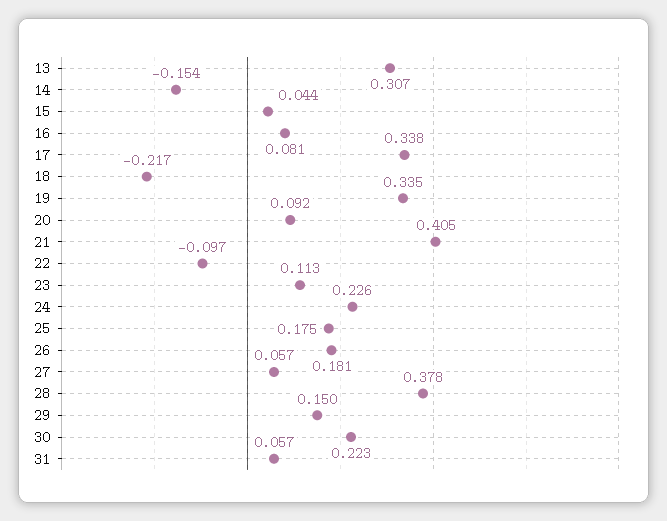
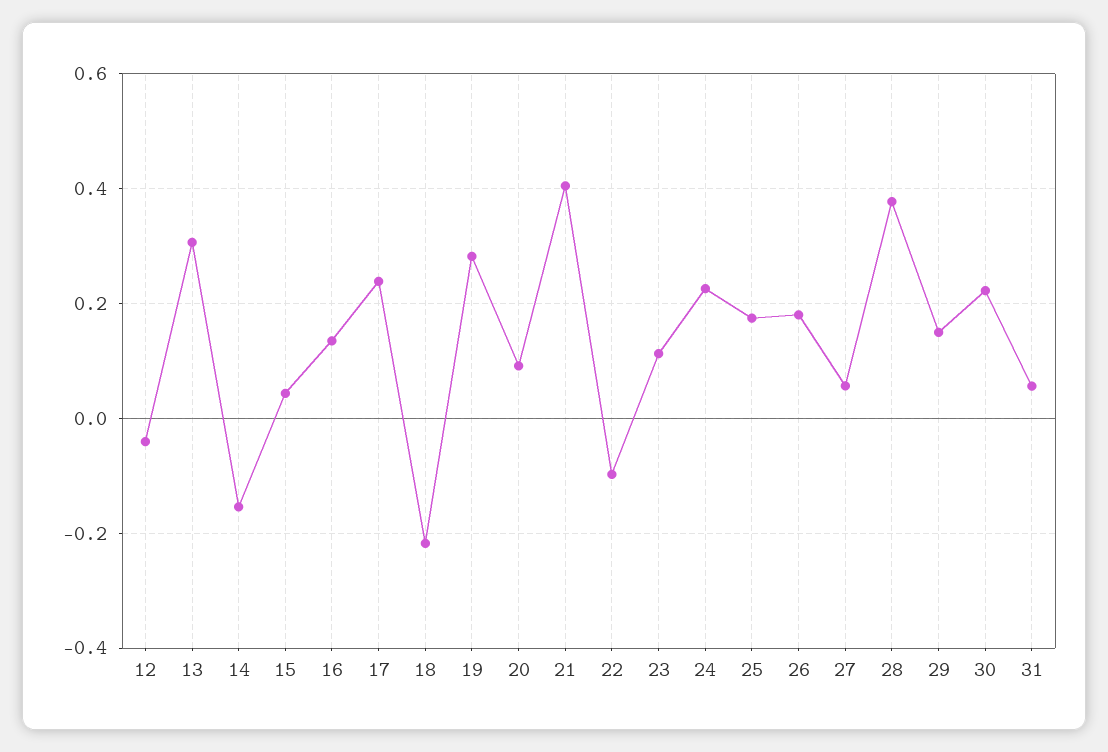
16: 0.081 -> 0.14
17: 0.338 -> 0.24
19: 0.335 -> 0.28
12: none -> -0.04

